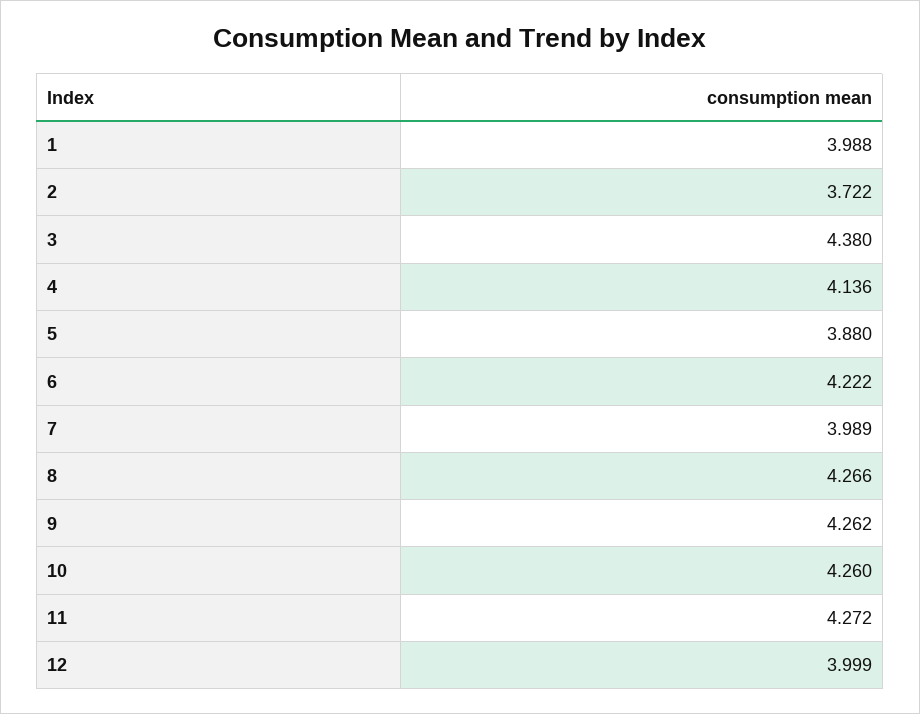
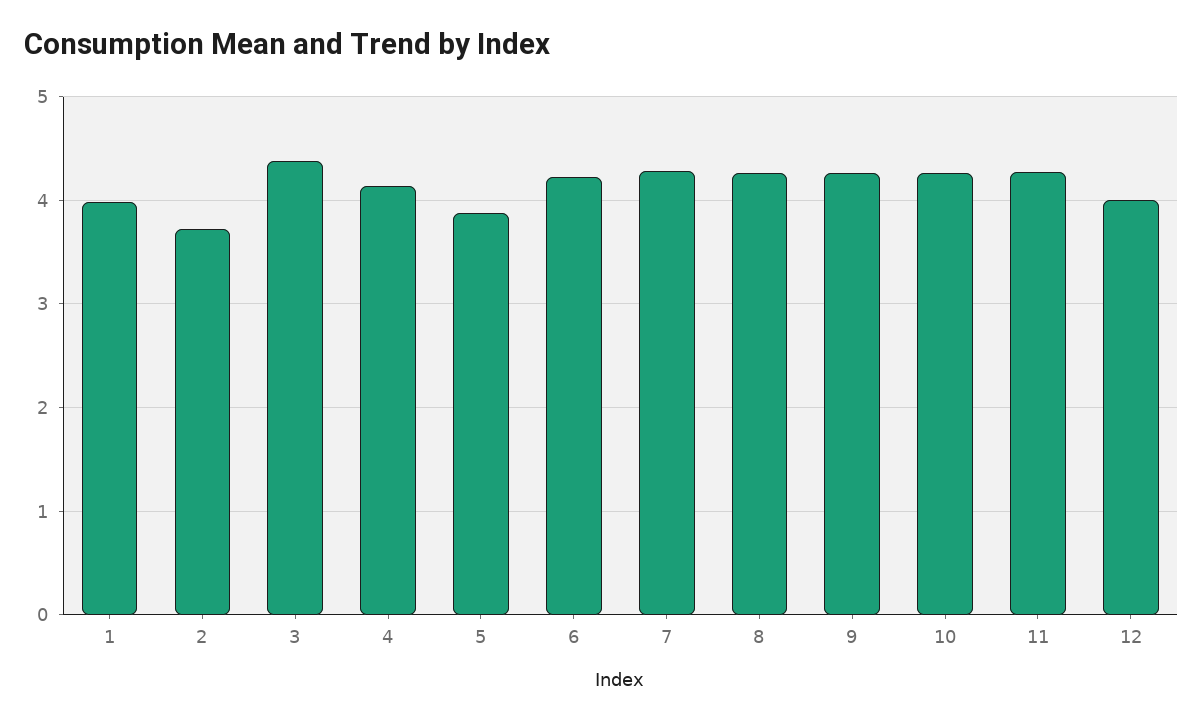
7: 3.989 -> 4.3

